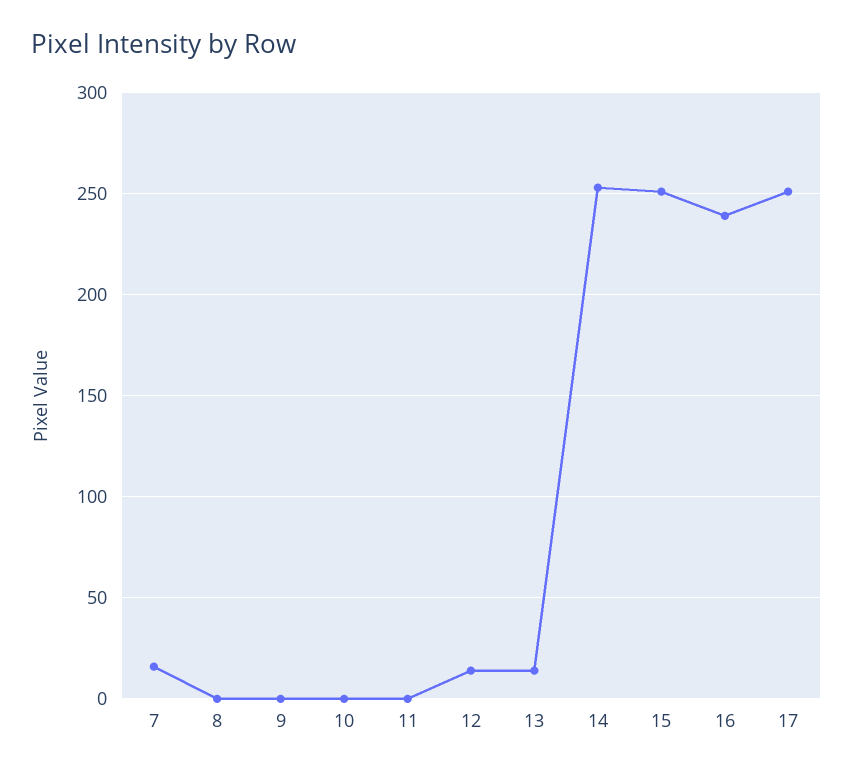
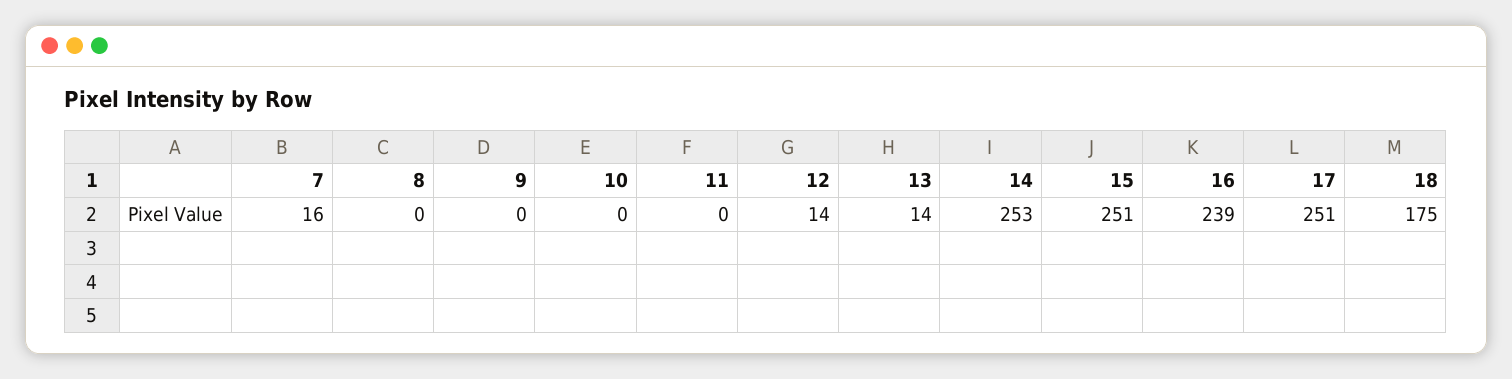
18: none -> 175

